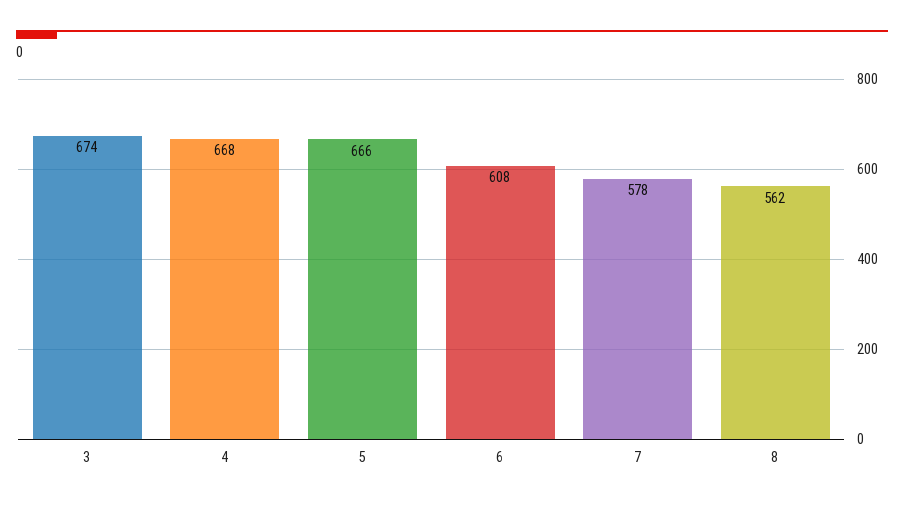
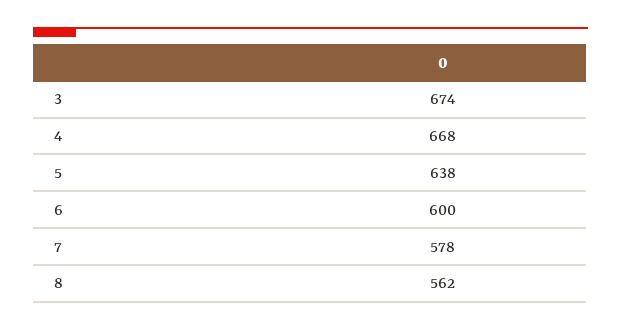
5: 666 -> 638
6: 608 -> 600

